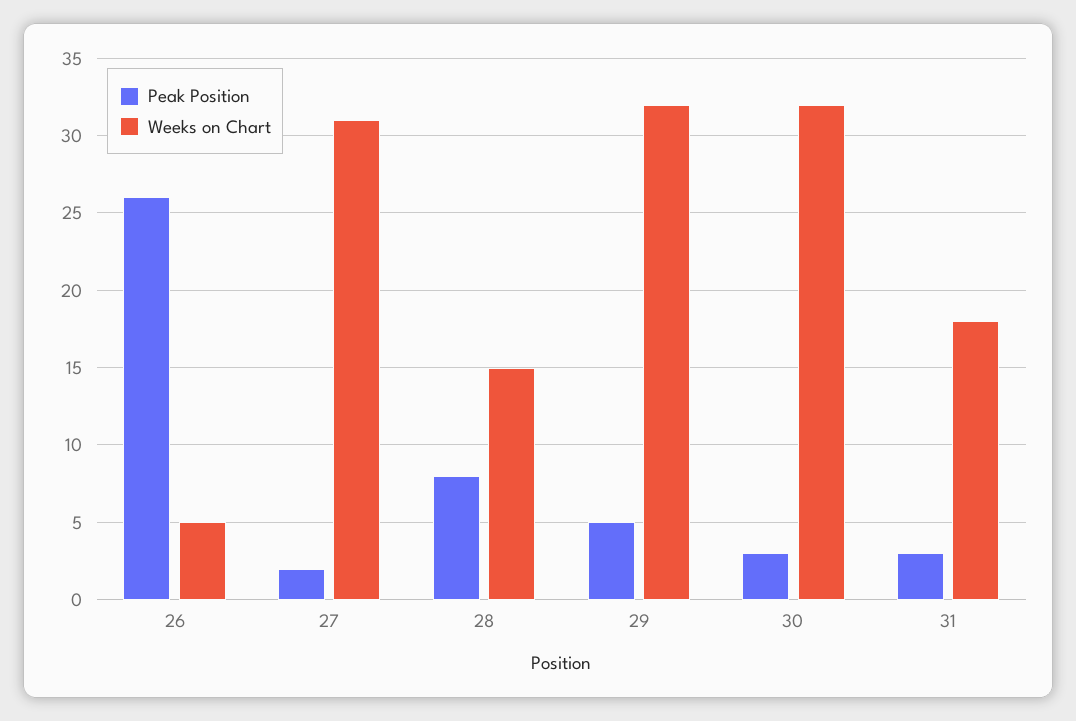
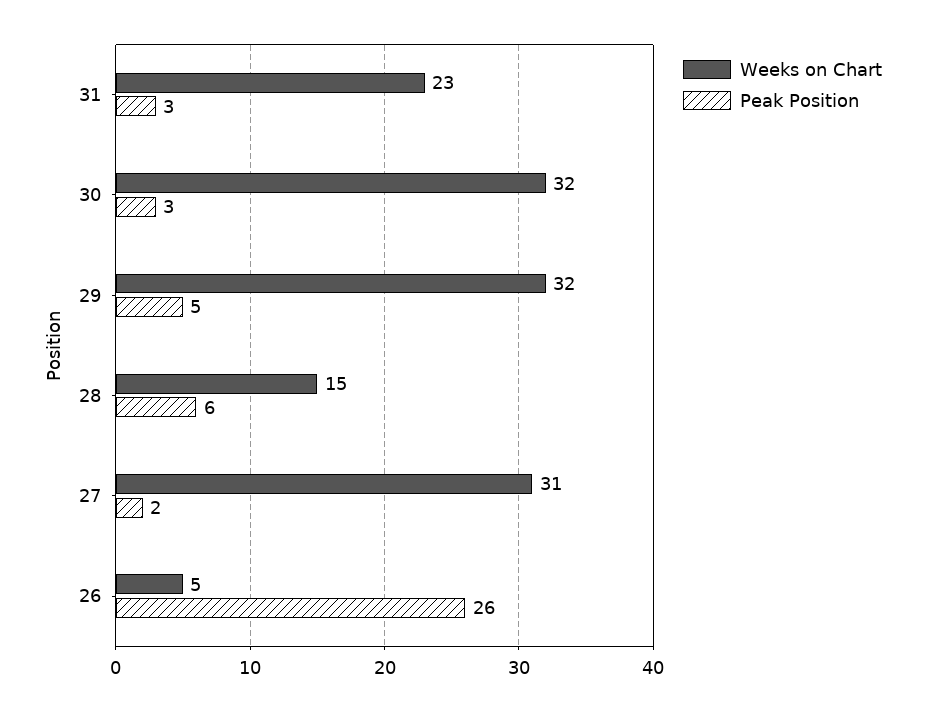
Peak Position, 28: 8 -> 6
Weeks on Chart, 31: 18 -> 23

